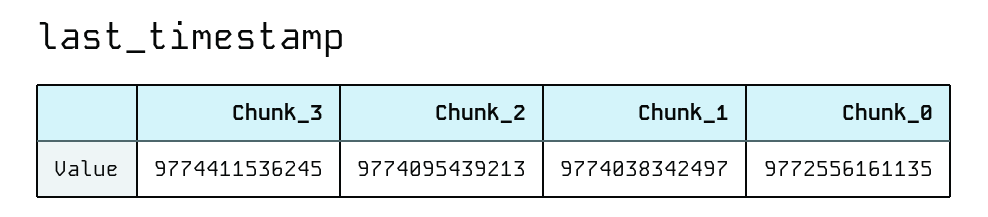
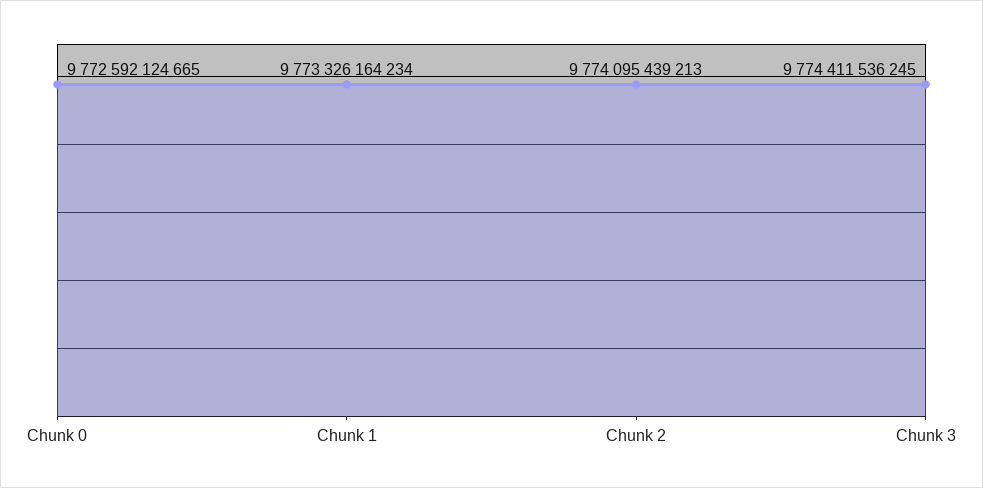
Chunk_1: 9774038342497 -> 9773326164234
Chunk_0: 9772556161135 -> 9772592124665

